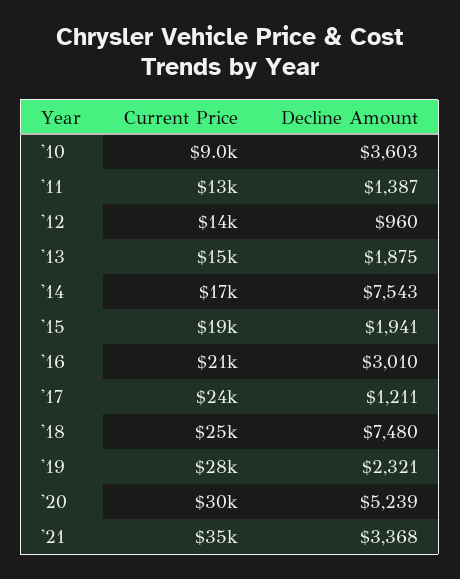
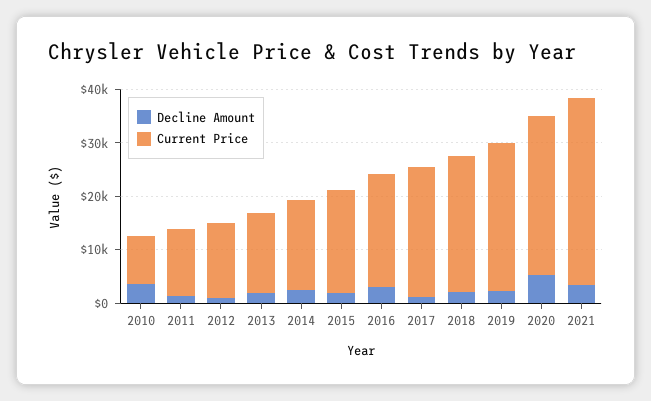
Decline Amount, '14: 7543 -> 2000
Decline Amount, '18: 7480 -> 2000

